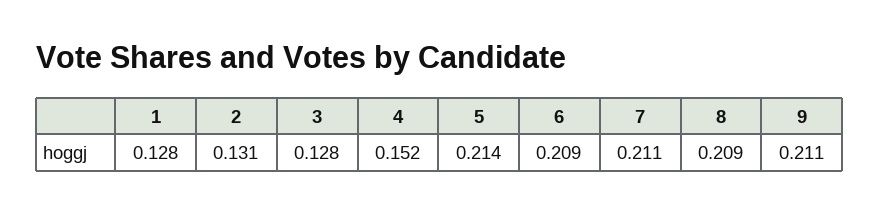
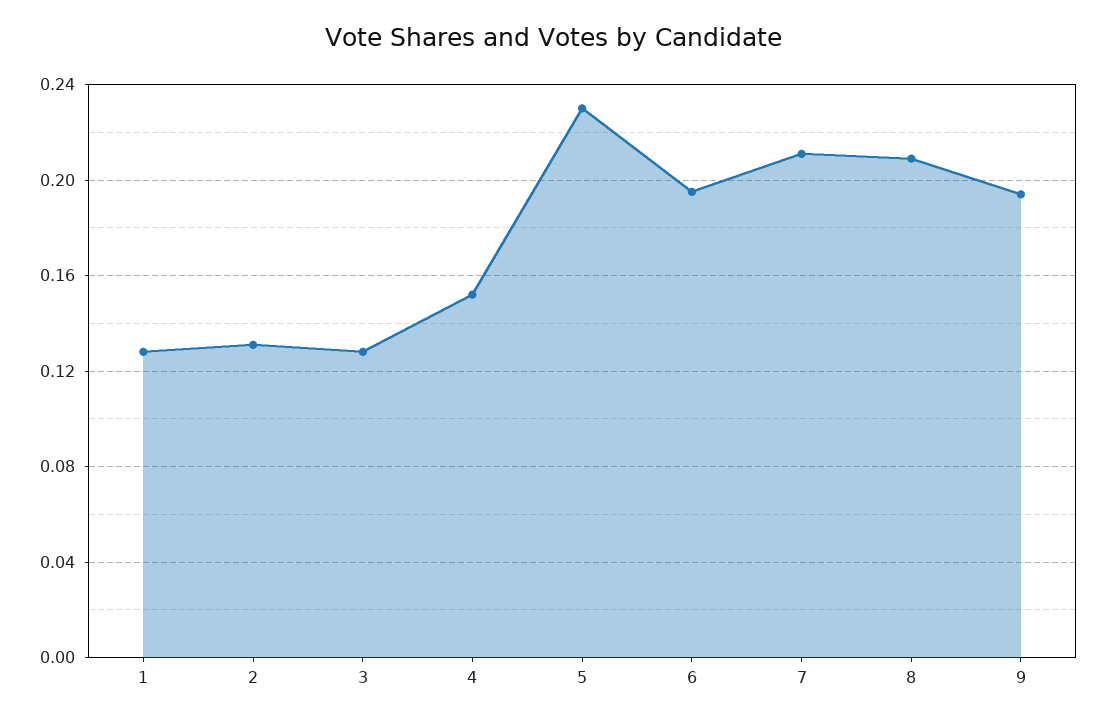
5: 0.214 -> 0.23
6: 0.209 -> 0.195
9: 0.211 -> 0.195

